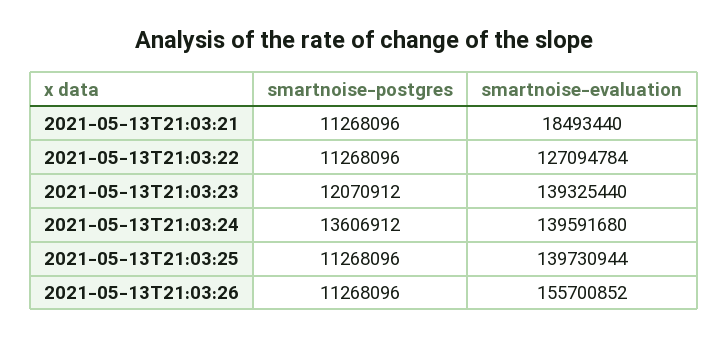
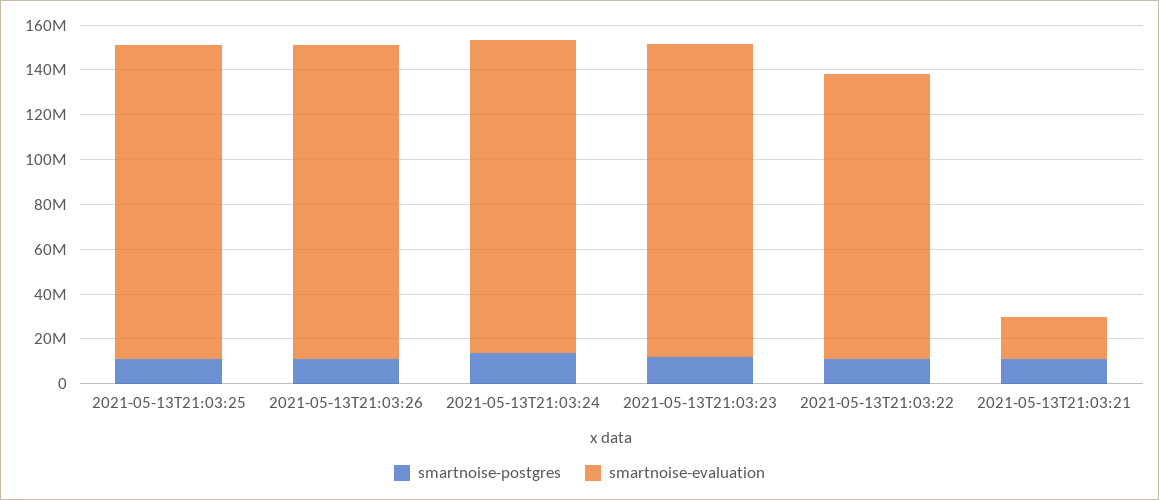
smartnoise-evaluation, 2021-05-13T21:03:26: 155700852 -> 140000000

